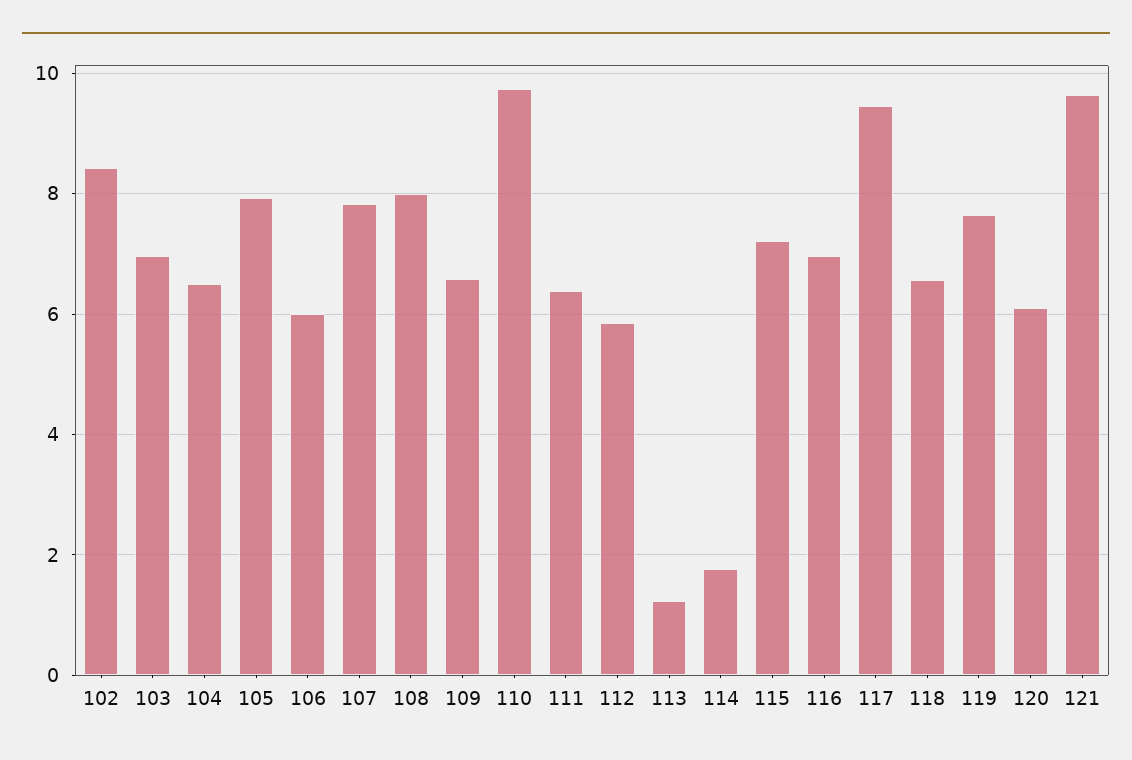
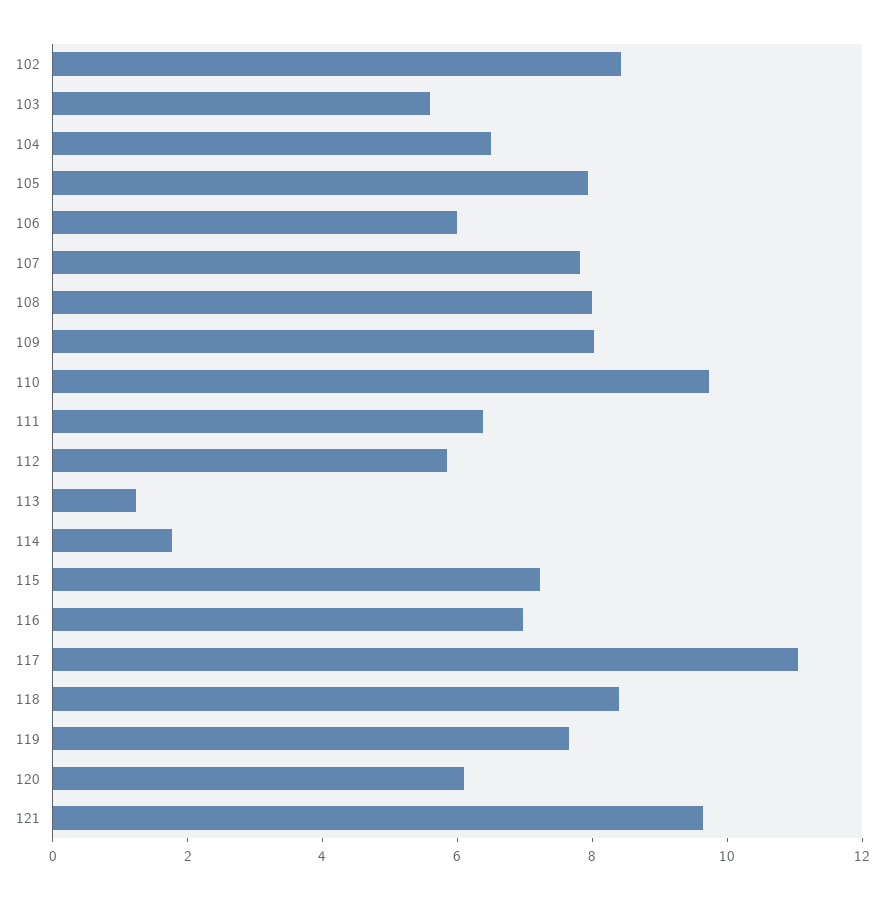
103: 7 -> 5.5
109: 6.6 -> 8
117: 9.4 -> 11
118: 6.6 -> 8.5

